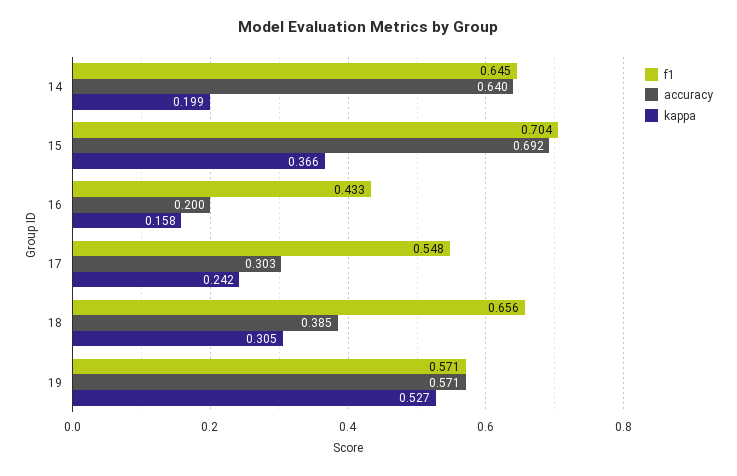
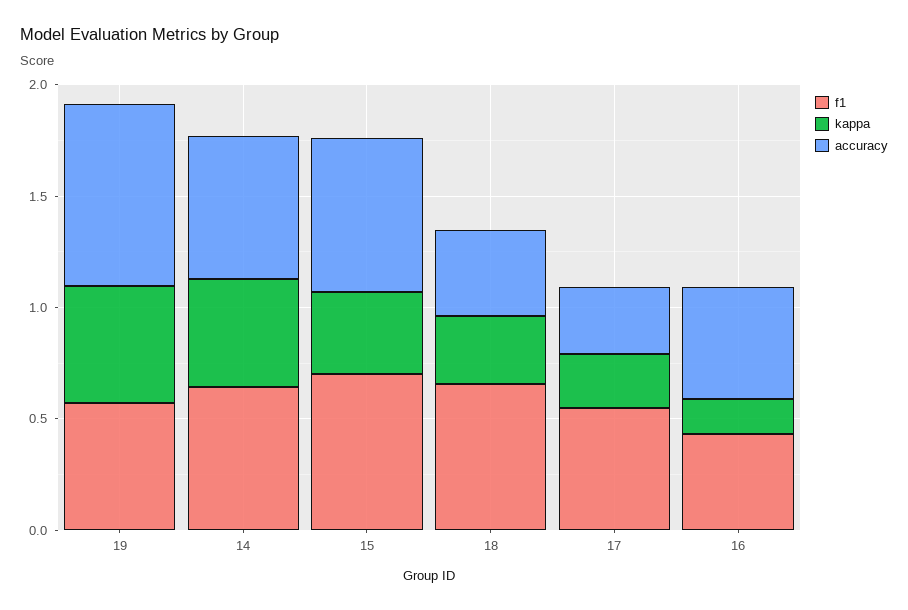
kappa, 14: 0.199 -> 0.5
accuracy, 16: 0.2 -> 0.5
accuracy, 19: 0.571 -> 0.8

